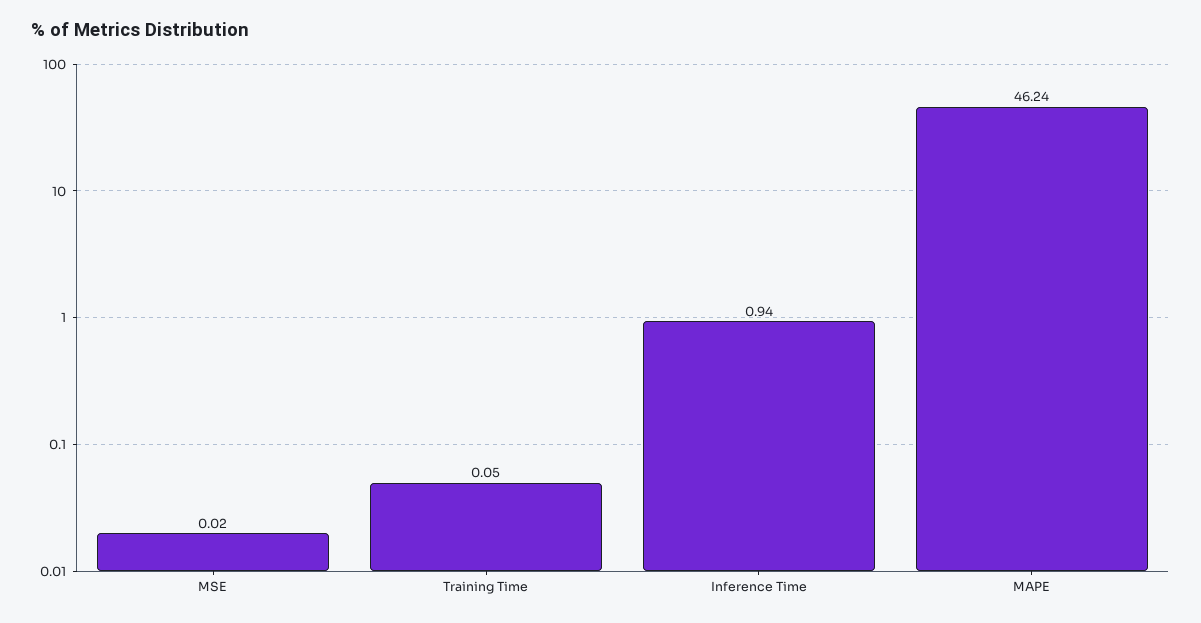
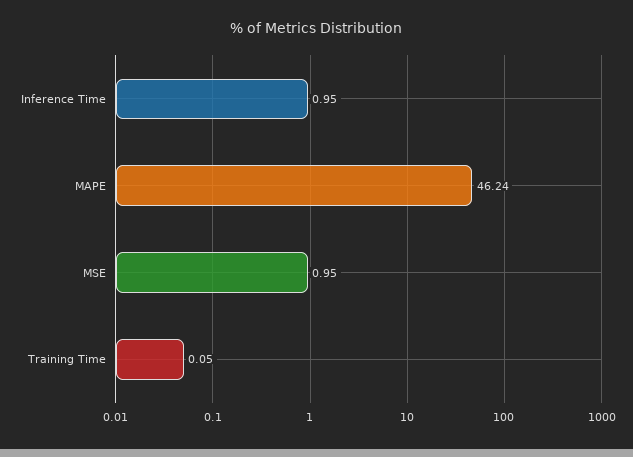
MSE: 0.02 -> 0.95
Inference Time: 0.94 -> 0.95

